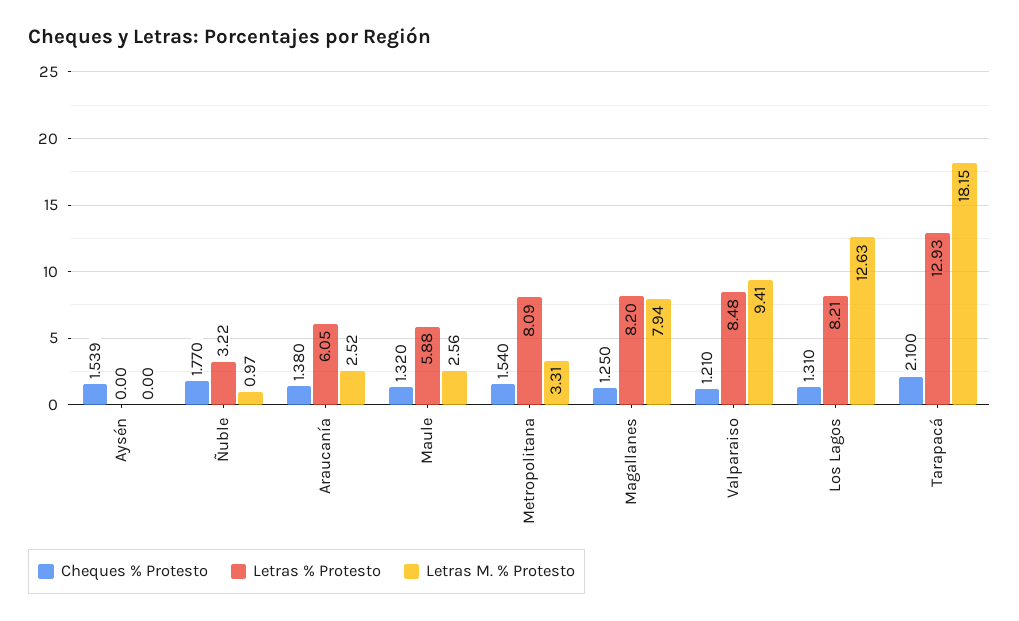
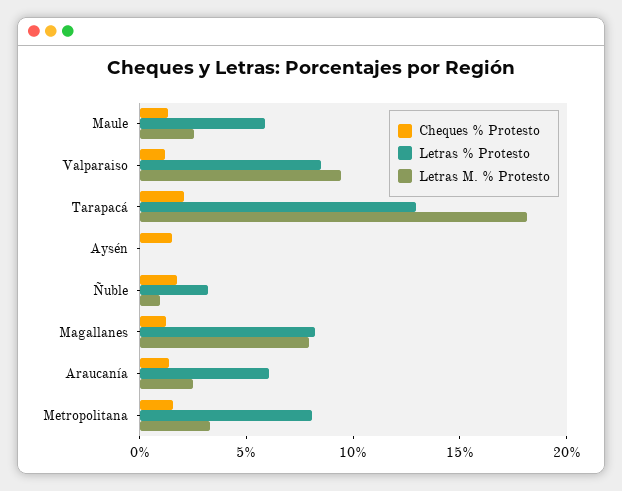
Cheques % Protesto, Los Lagos: 1.31 -> none
Letras % Protesto, Los Lagos: 8.21 -> none
Letras M. % Protesto, Los Lagos: 12.63 -> none

